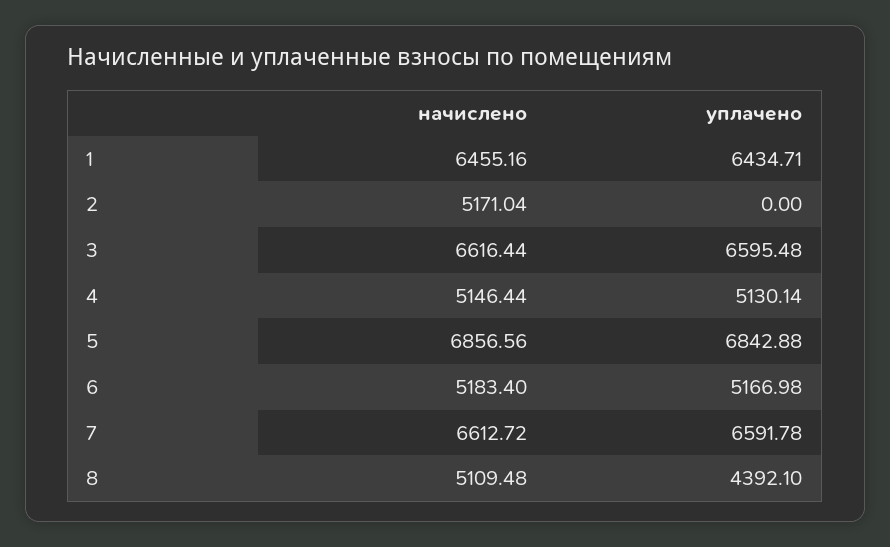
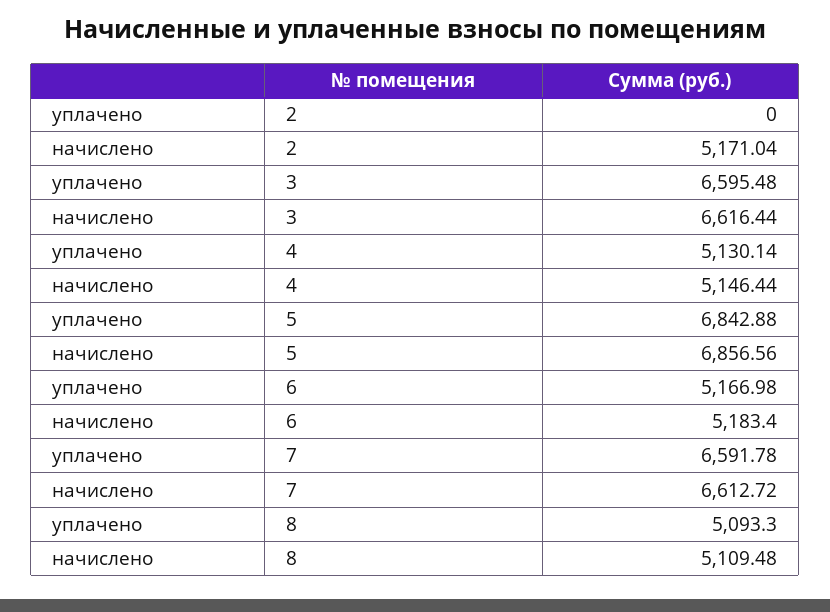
начислено, 1: 6455.16 -> none
уплачено, 1: 6434.71 -> none
уплачено, 8: 4392.1 -> 5093.3

